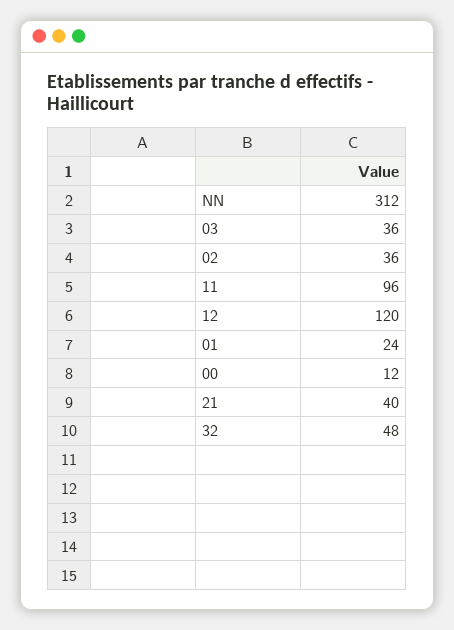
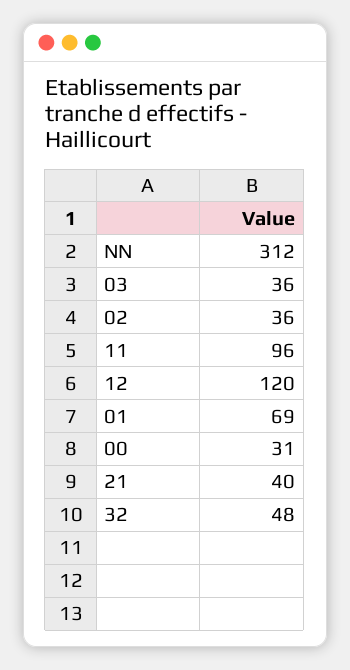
01: 24 -> 69
00: 12 -> 31

